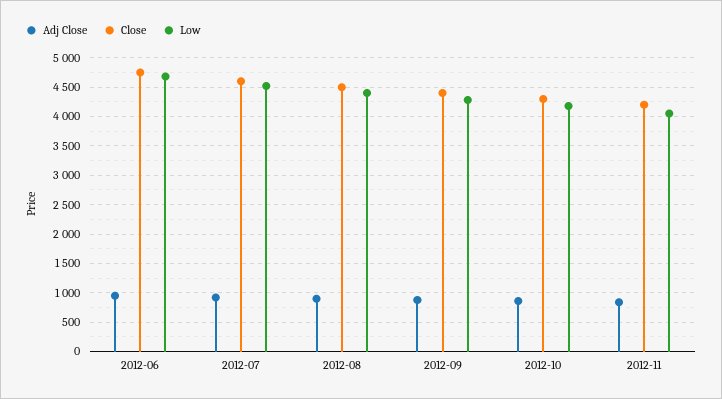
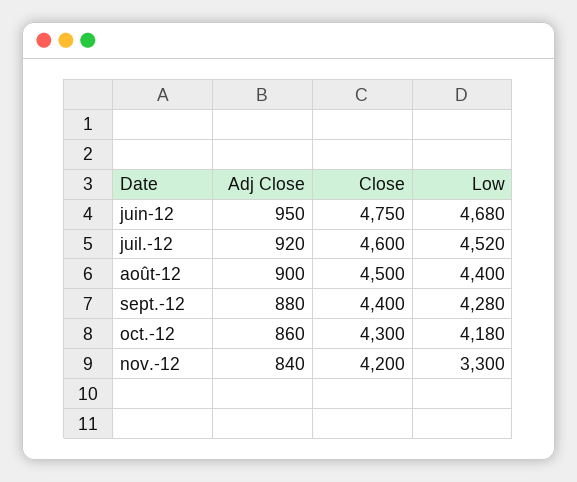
Low, 2012-11: 4000 -> 3300

